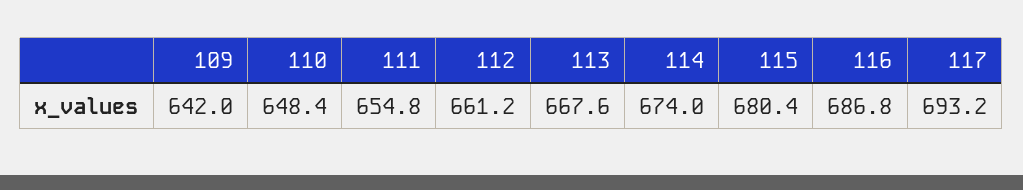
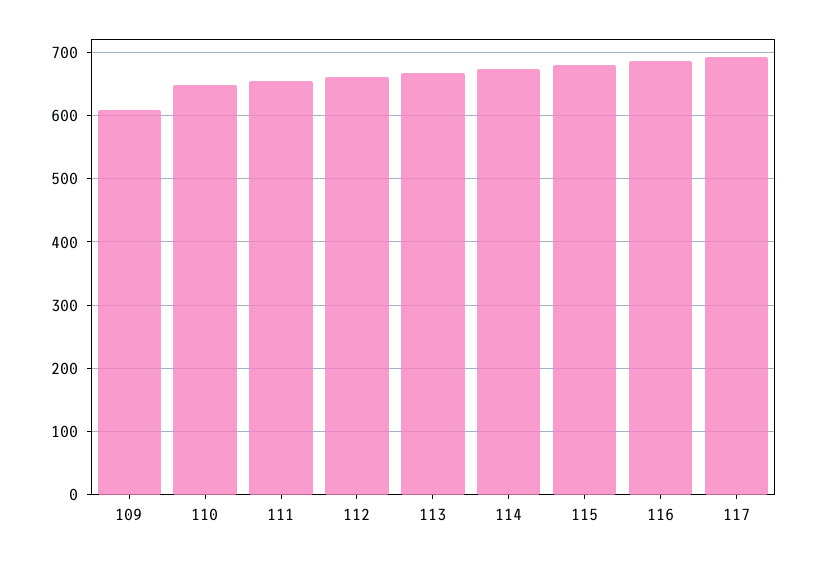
109: 642 -> 610

